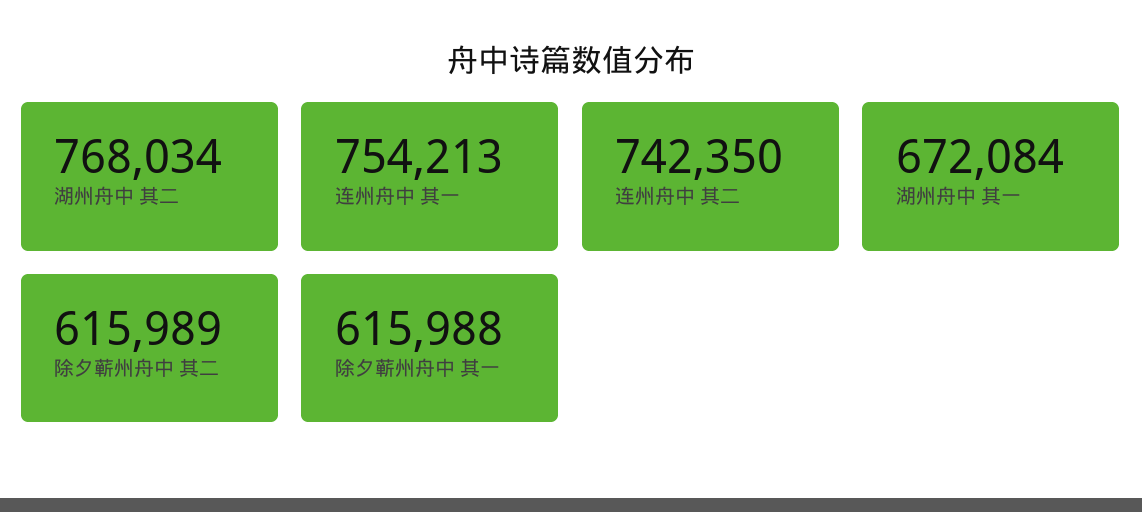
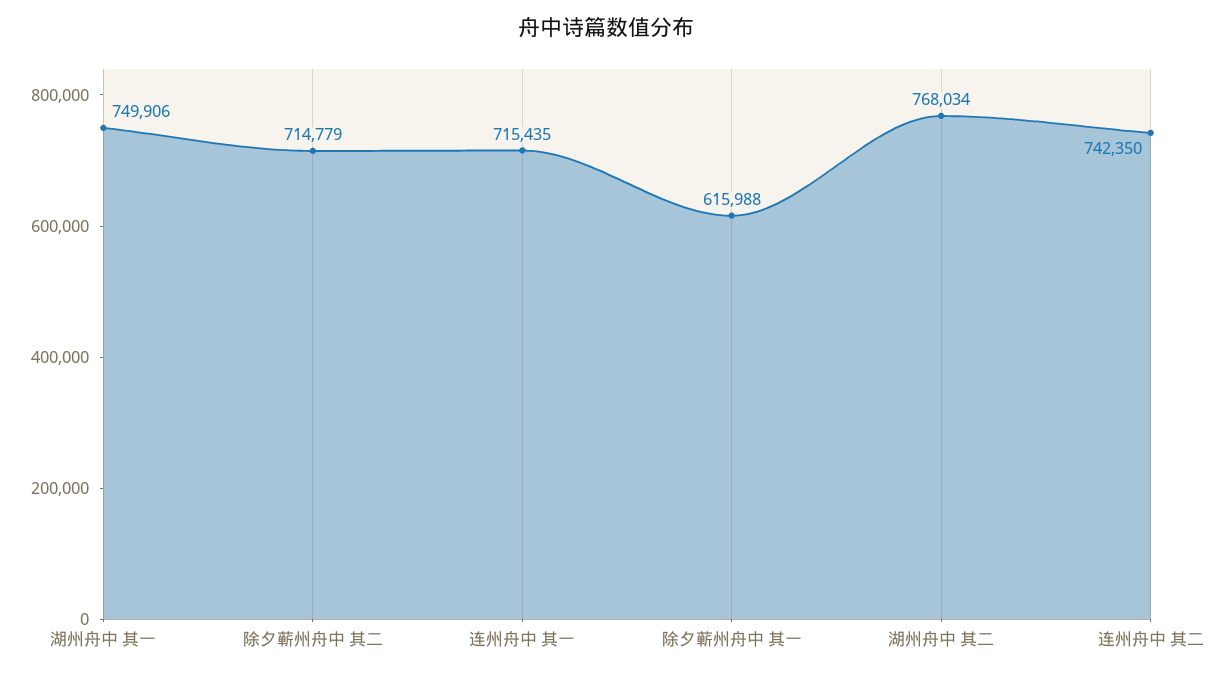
连州舟中 其一: 754213 -> 715435
湖州舟中 其一: 672084 -> 749906
除夕蕲州舟中 其二: 615989 -> 714779

